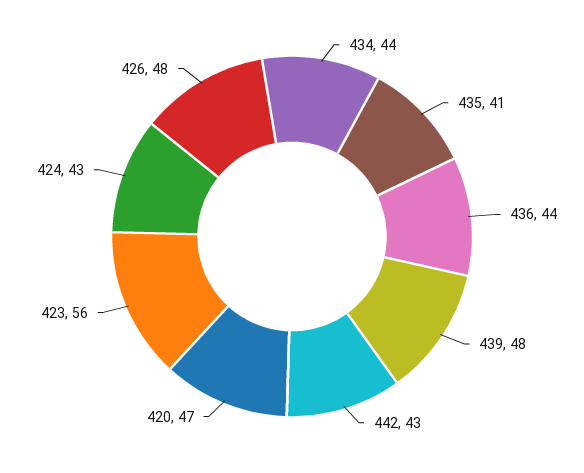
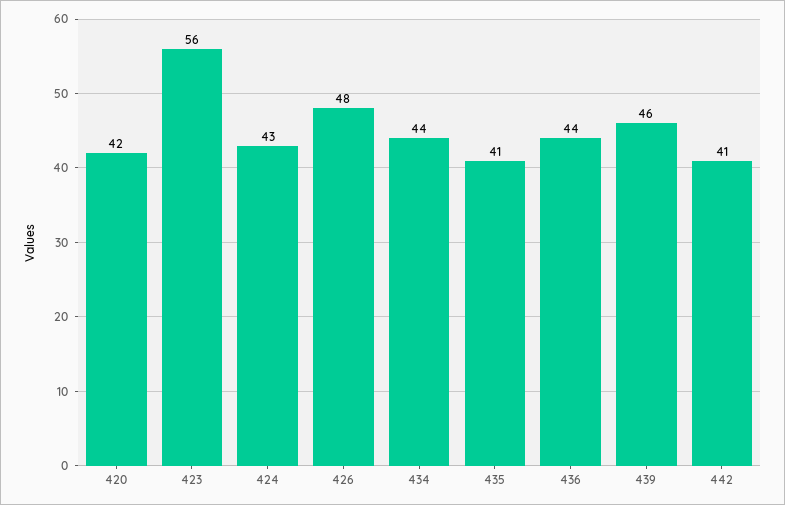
439: 48 -> 46
442: 43 -> 41
420: 47 -> 42

